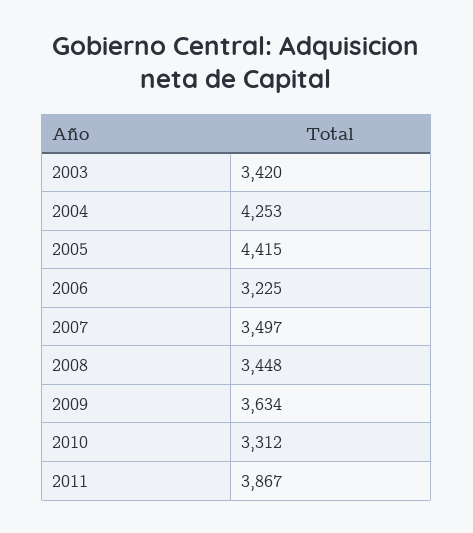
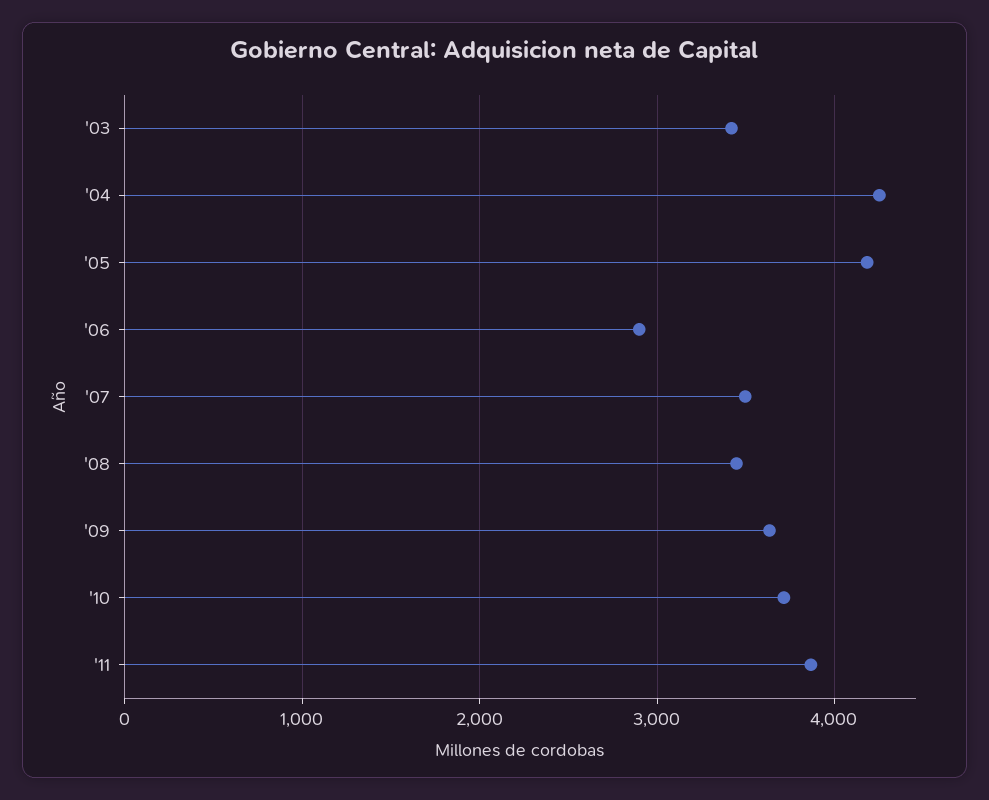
2005: 4415 -> 4200
2006: 3225 -> 2900
2010: 3312 -> 3700

